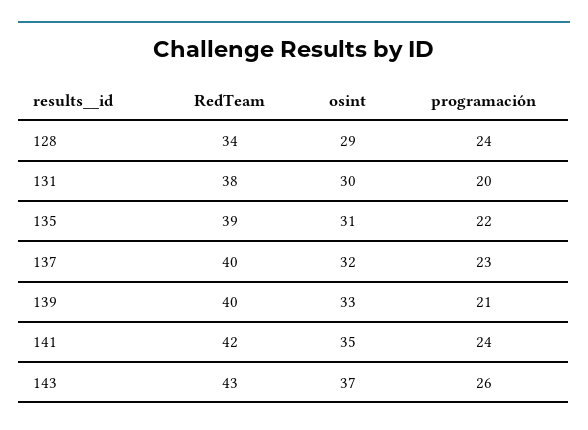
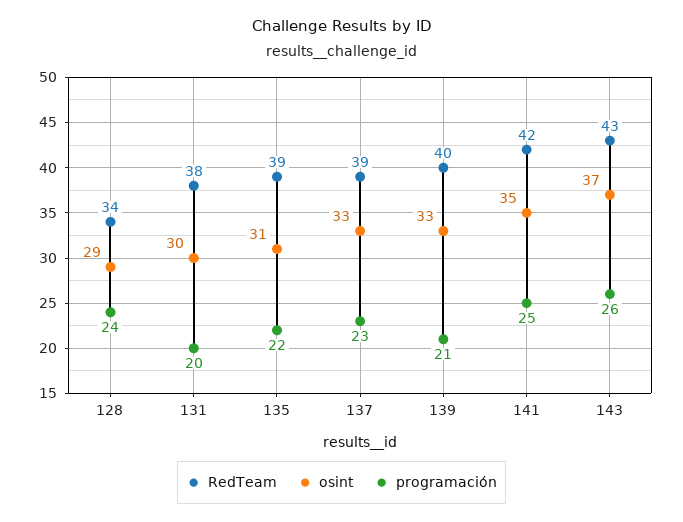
RedTeam, 137: 40 -> 39
osint, 137: 32 -> 33
programación, 141: 24 -> 25

